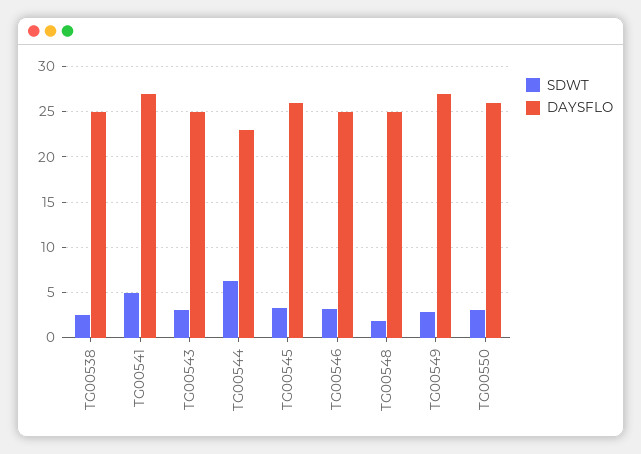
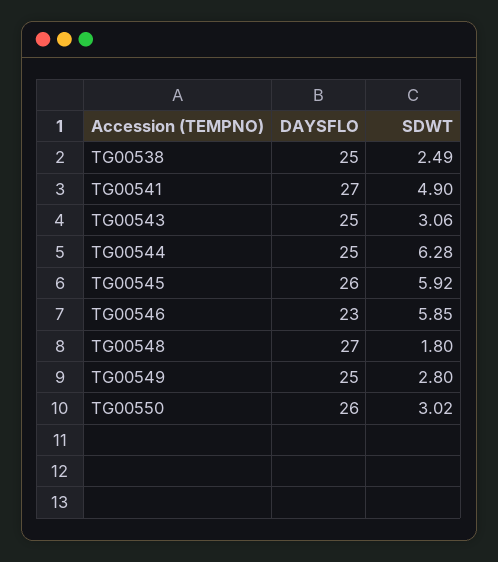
DAYSFLO, TG00544: 23 -> 25
SDWT, TG00545: 3 -> 5.92
SDWT, TG00546: 3 -> 5.85
DAYSFLO, TG00546: 25 -> 23
DAYSFLO, TG00548: 25 -> 27
DAYSFLO, TG00549: 27 -> 25

